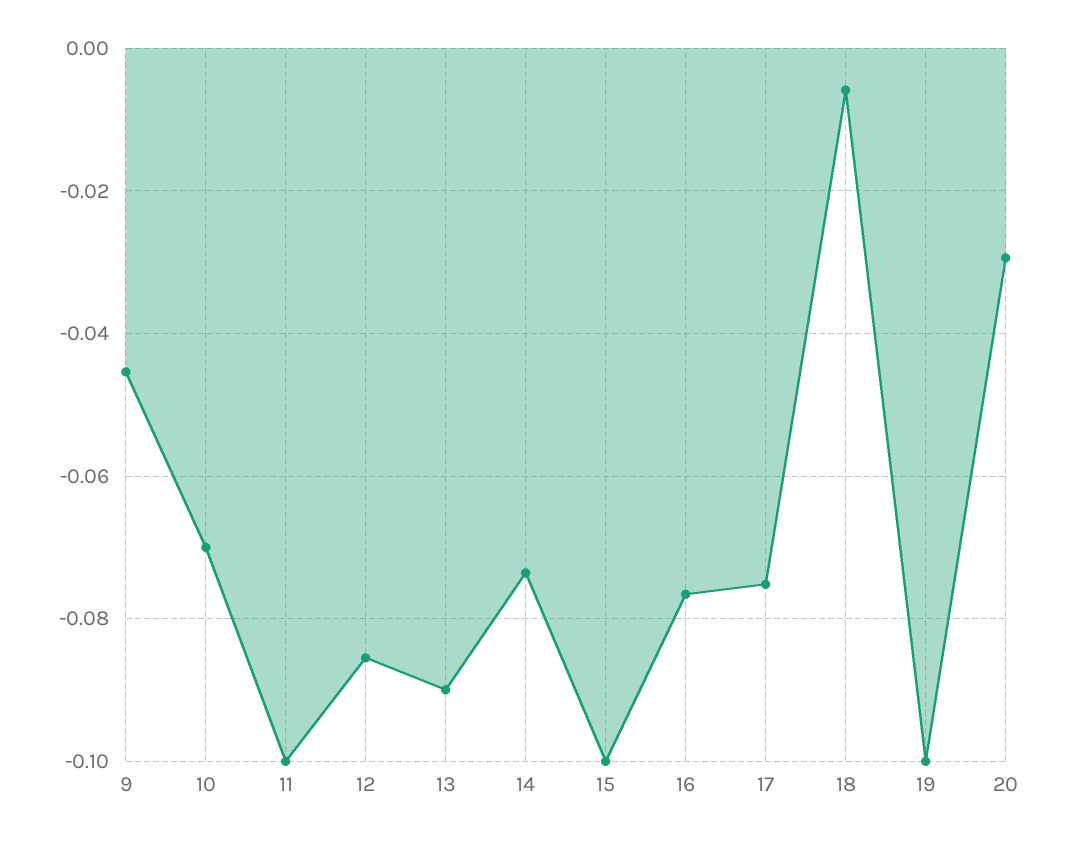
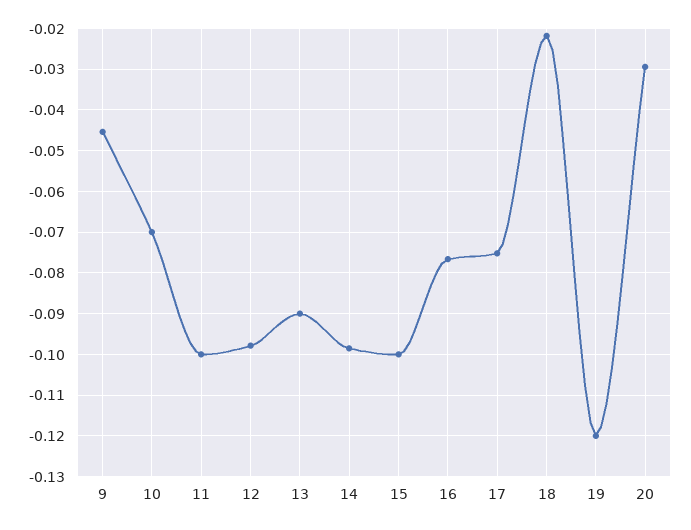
12: -0.086 -> -0.098
14: -0.074 -> -0.098
18: -0.006 -> -0.022
19: -0.1 -> -0.12

